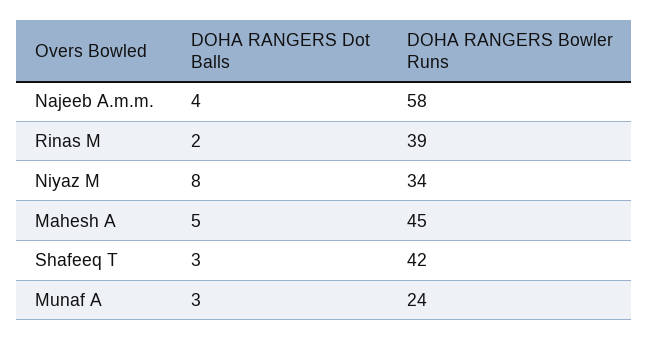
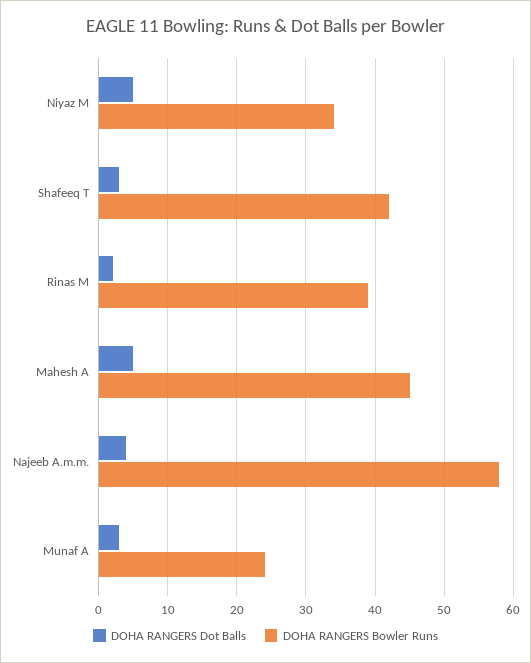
DOHA RANGERS Dot Balls, Niyaz M: 8 -> 5

